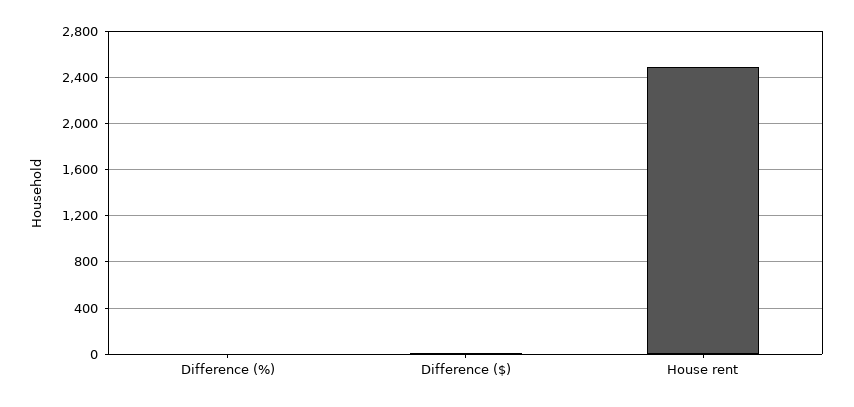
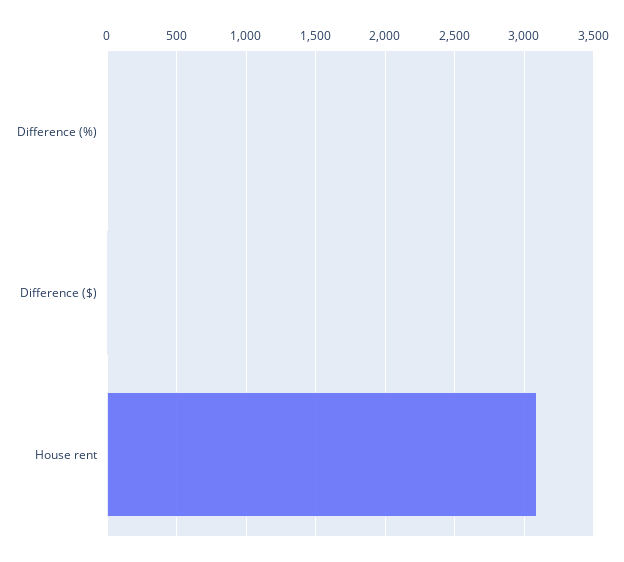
House rent: 2500 -> 3100

